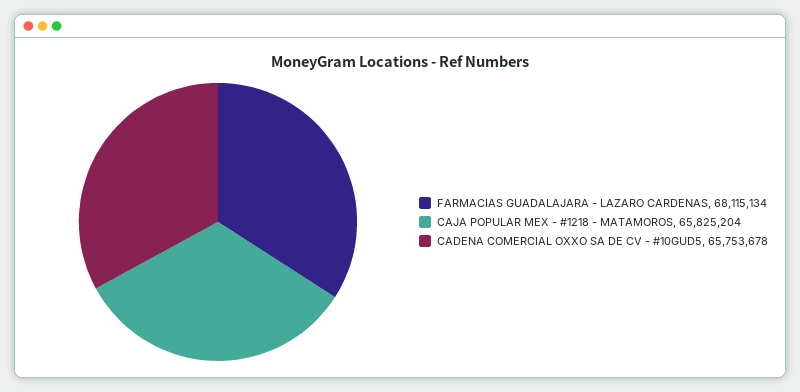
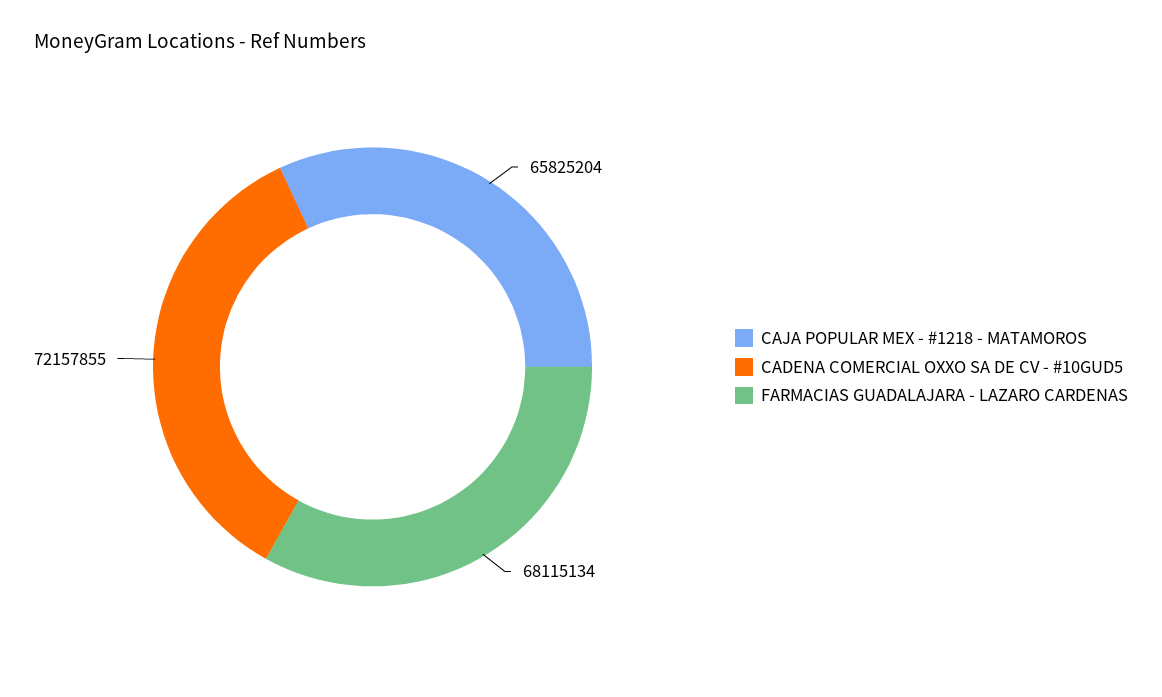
CADENA COMERCIAL OXXO SA DE CV - #10GUD5: 65753678 -> 72157855

